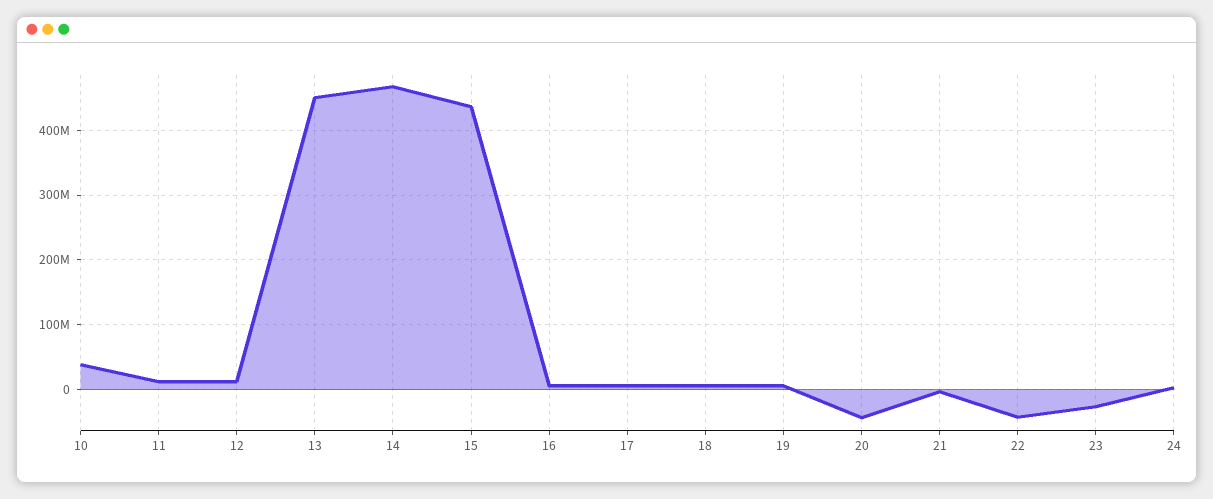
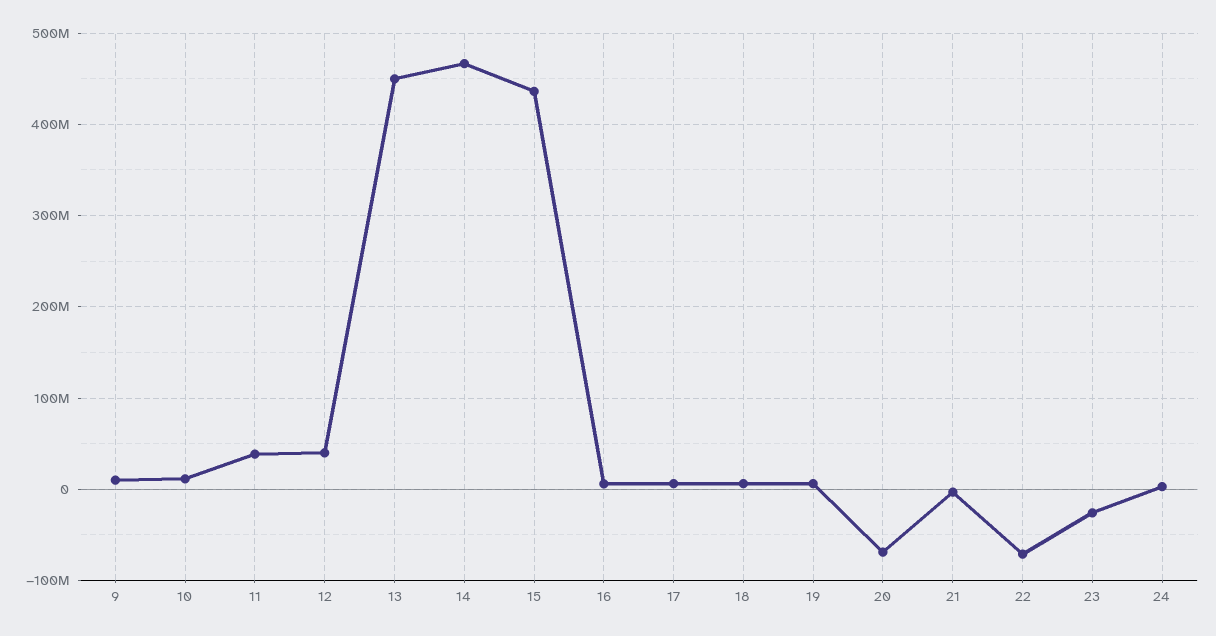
10: 40000000 -> 10000000
11: 10000000 -> 40000000
12: 10000000 -> 40000000
20: -40000000 -> -70000000
22: -40000000 -> -70000000
9: none -> 10000000

